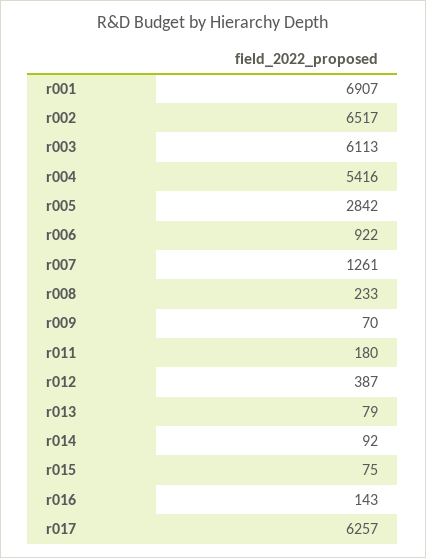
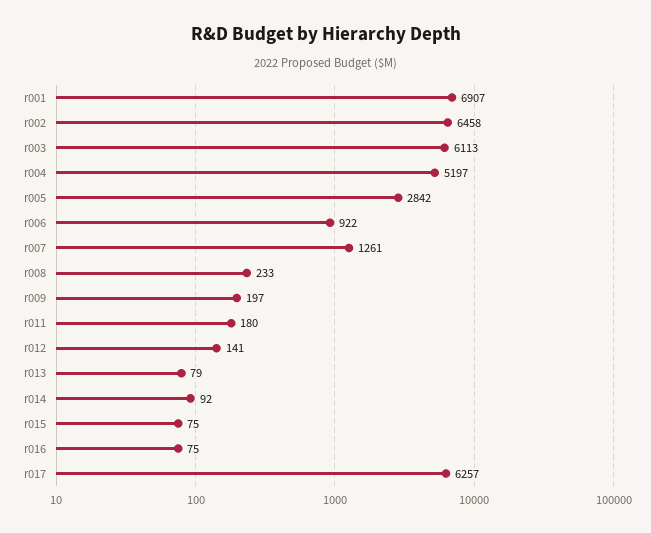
r002: 6517 -> 6458
r004: 5416 -> 5197
r009: 70 -> 197
r012: 387 -> 141
r016: 143 -> 75

